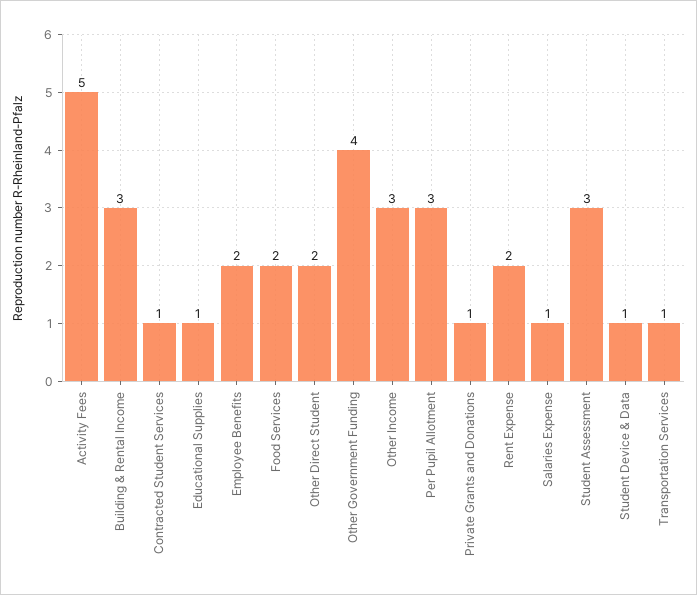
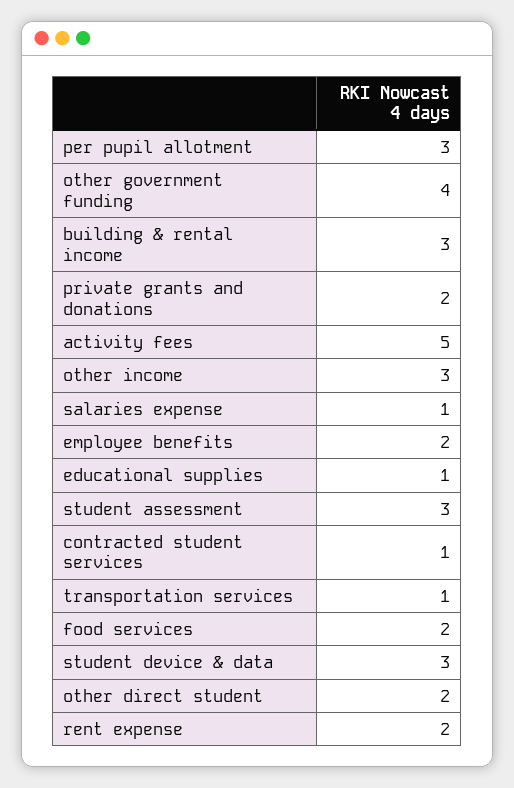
Private Grants and Donations: 1 -> 2
Student Device & Data: 1 -> 3

